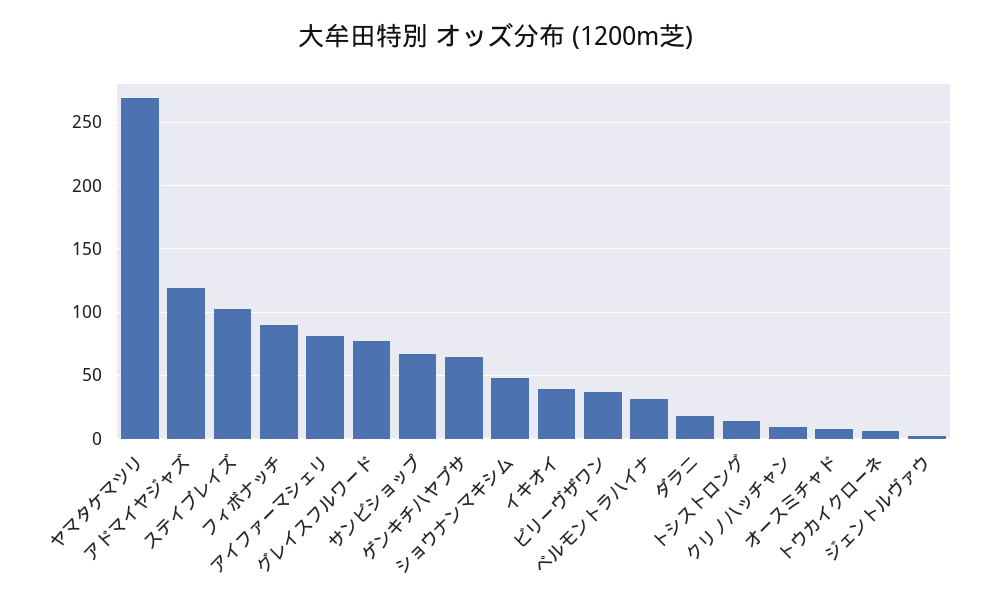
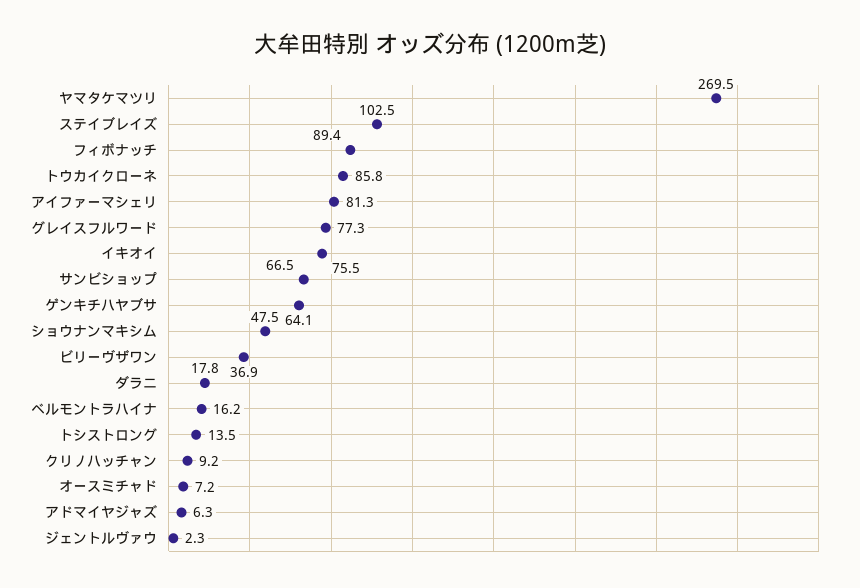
アドマイヤジャズ: 120 -> 6.3
イキオイ: 40 -> 75.5
ベルモントラハイナ: 30 -> 16.2
トウカイクローネ: 5 -> 85.8

